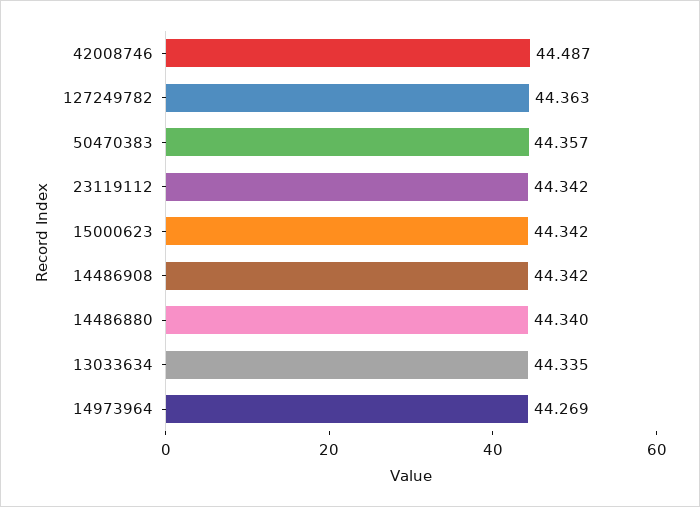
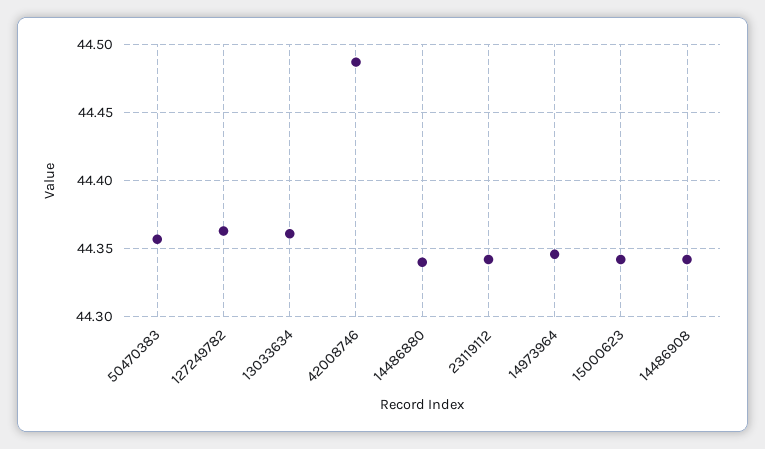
13033634: 44.335 -> 44.36
14973964: 44.269 -> 44.345

